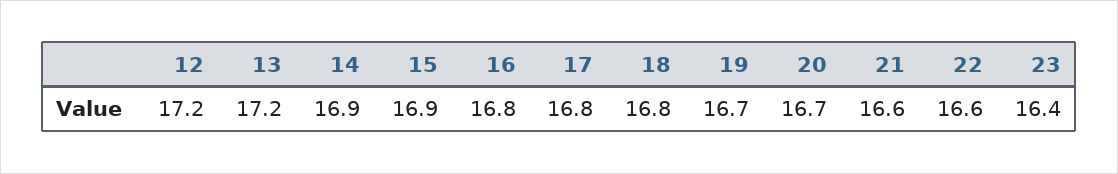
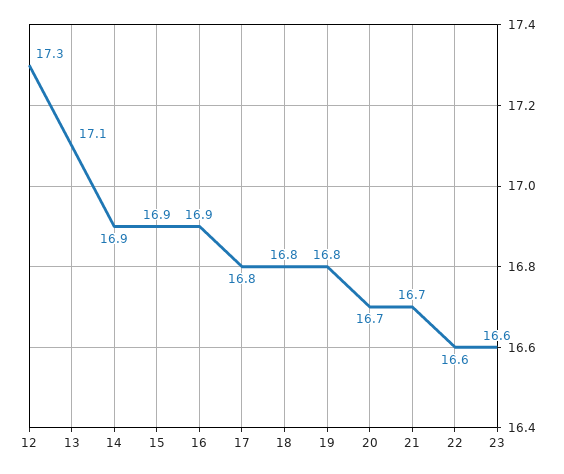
12: 17.2 -> 17.3
13: 17.2 -> 17.1
16: 16.8 -> 16.9
19: 16.7 -> 16.8
21: 16.6 -> 16.7
23: 16.4 -> 16.6

